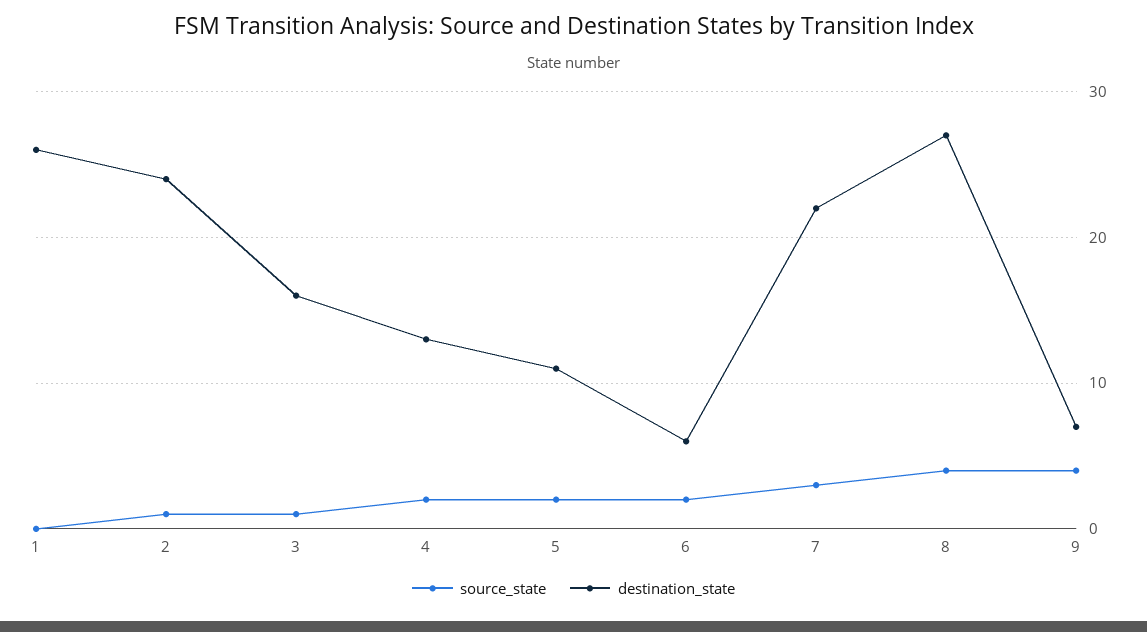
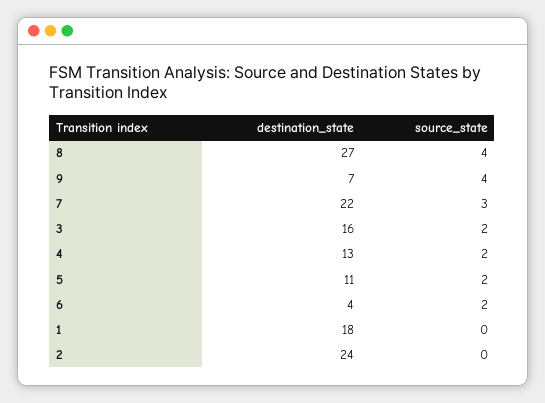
destination_state, 1: 26 -> 18
source_state, 2: 1 -> 0
source_state, 3: 1 -> 2
destination_state, 6: 6 -> 4

